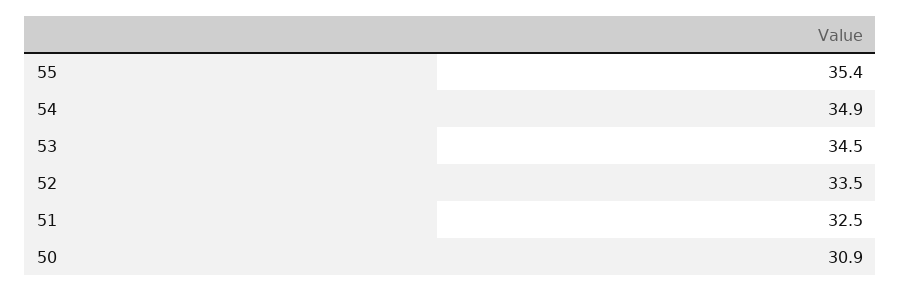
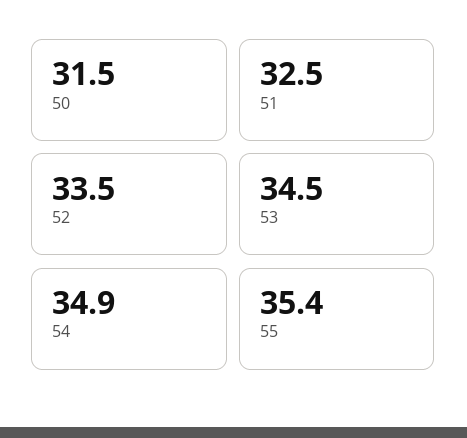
50: 30.9 -> 31.5

